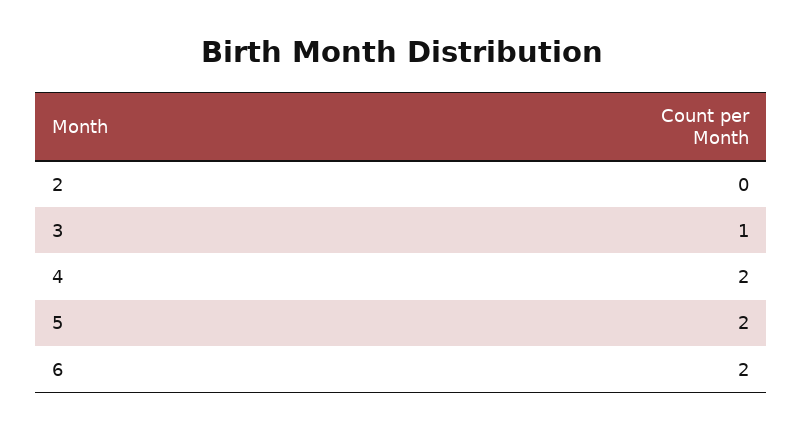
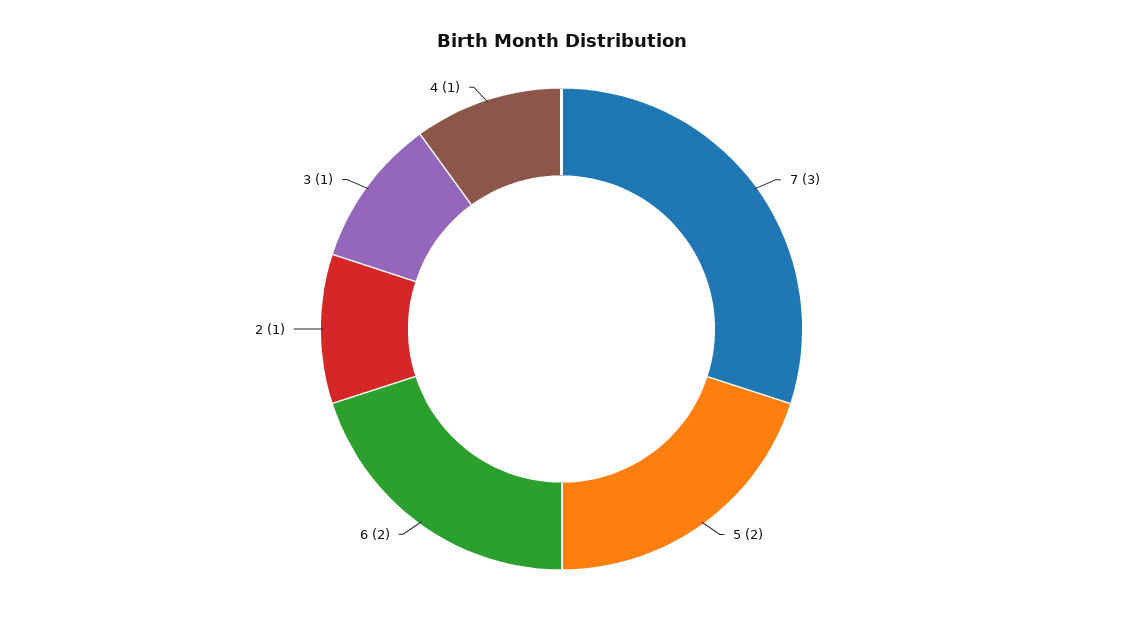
2: 0 -> 1
4: 2 -> 1
7: none -> 3

